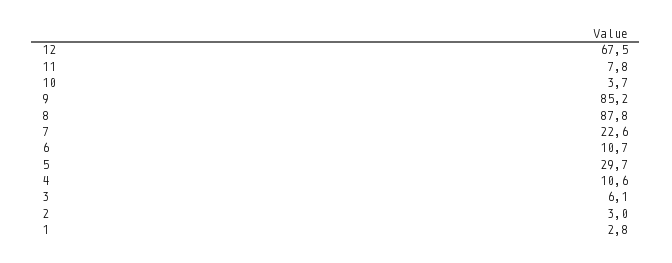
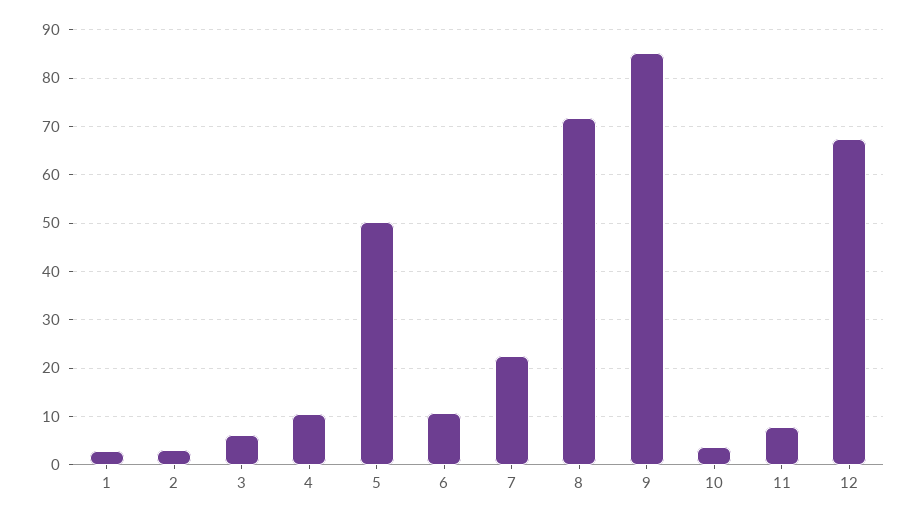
8: 87.8 -> 72
5: 29.7 -> 50

